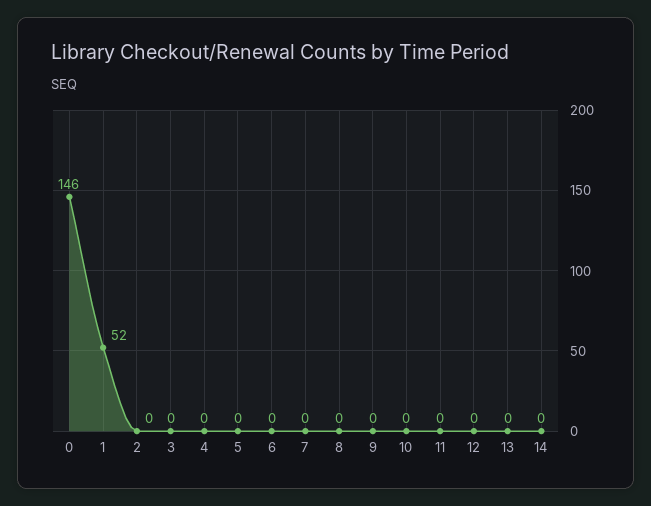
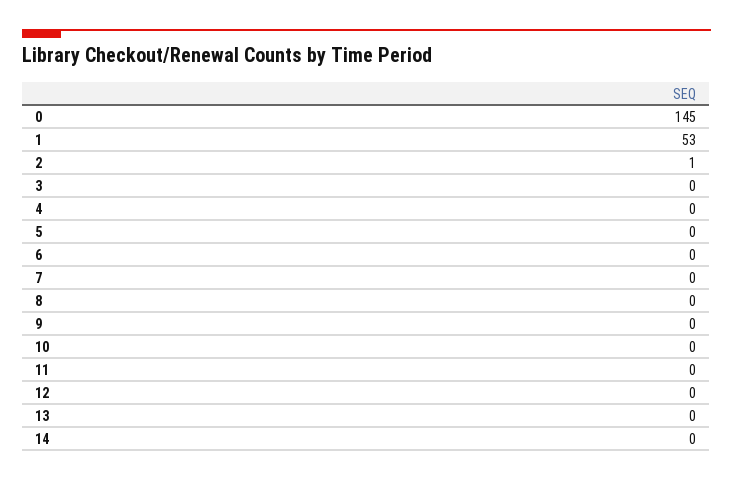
0: 146 -> 145
1: 52 -> 53
2: 0 -> 1

